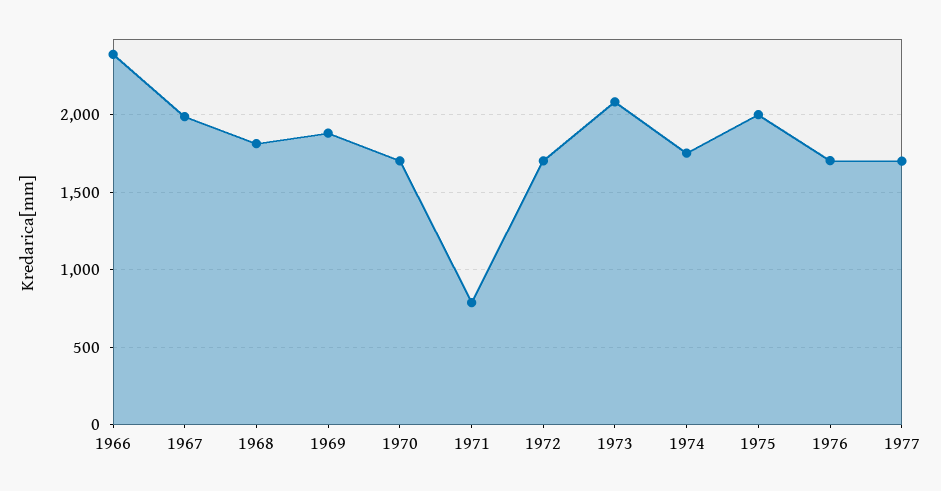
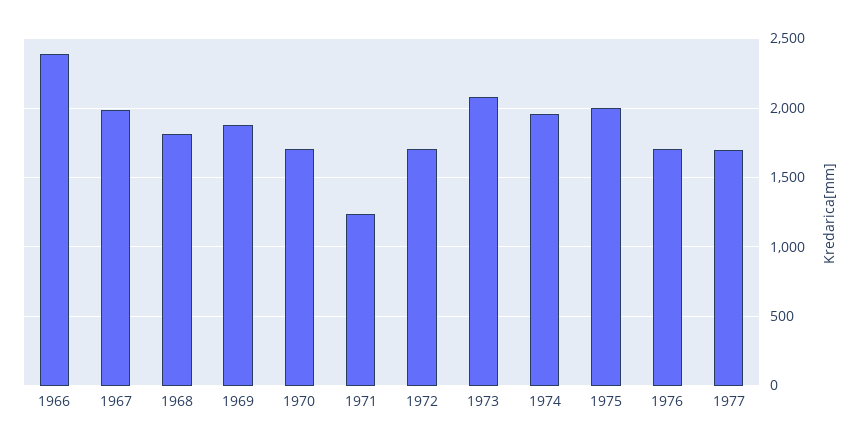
1971: 800 -> 1250
1974: 1750 -> 1950

